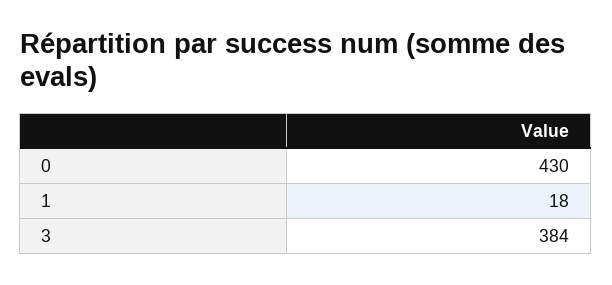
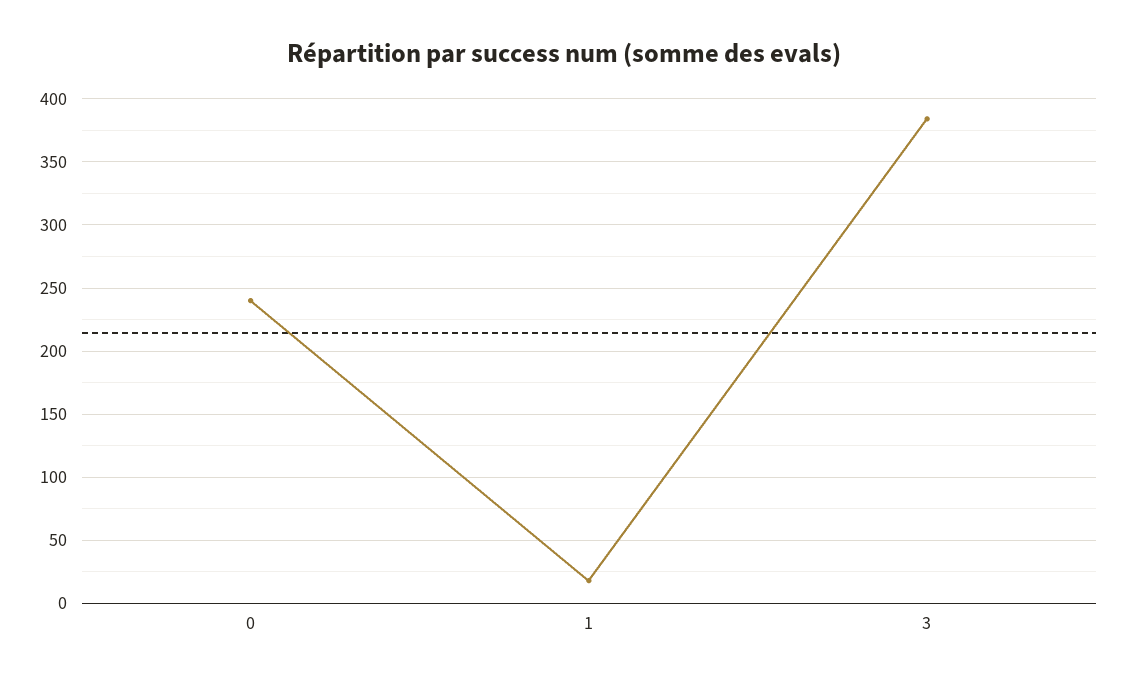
0: 430 -> 240

